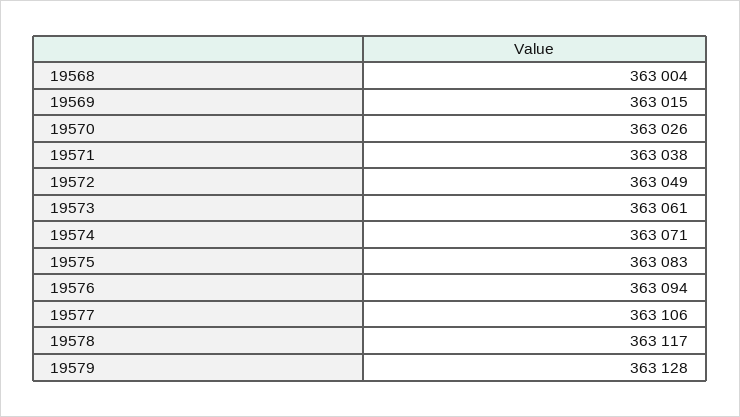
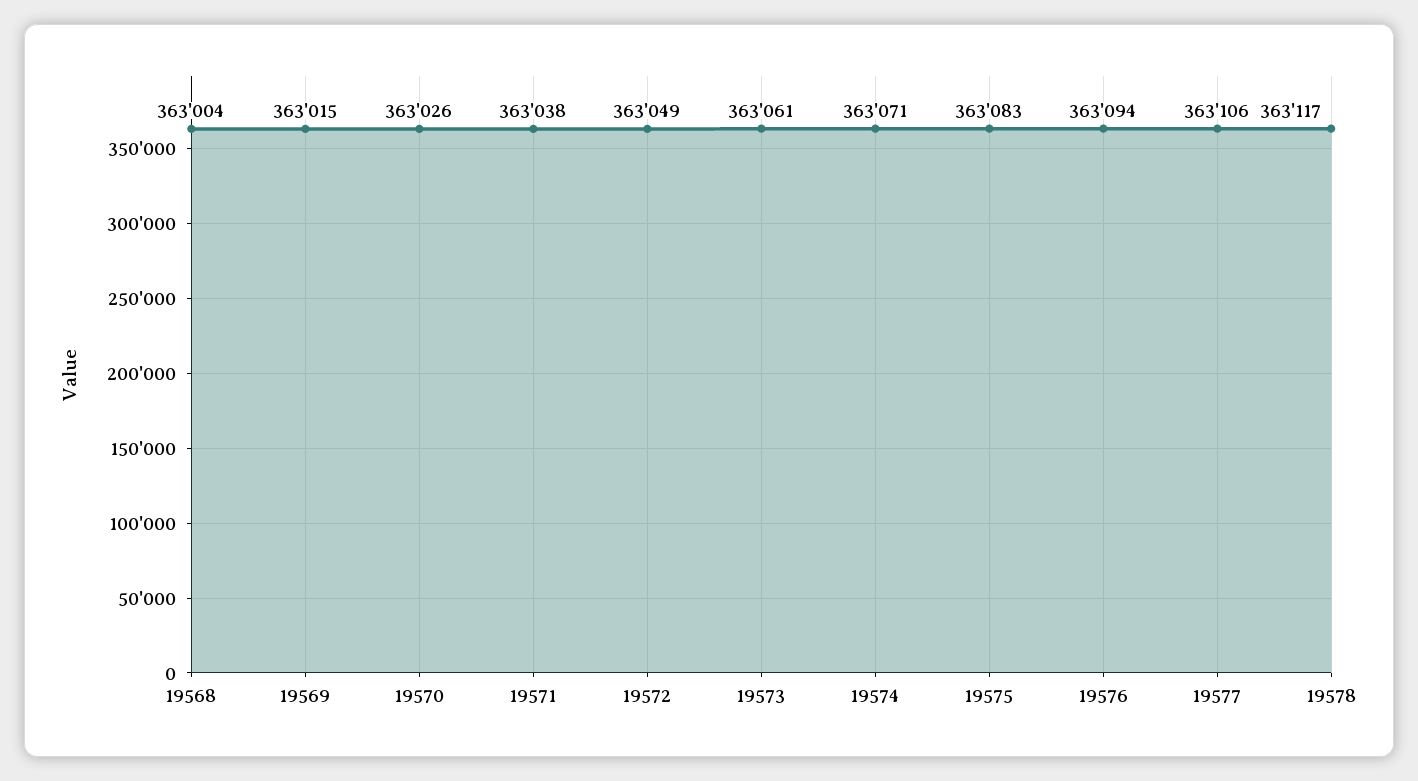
19579: 363128 -> none

